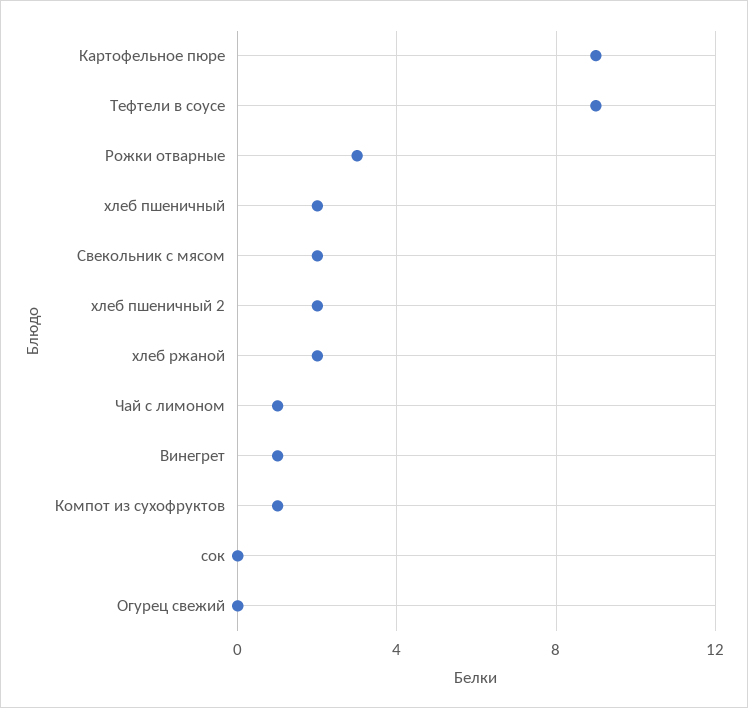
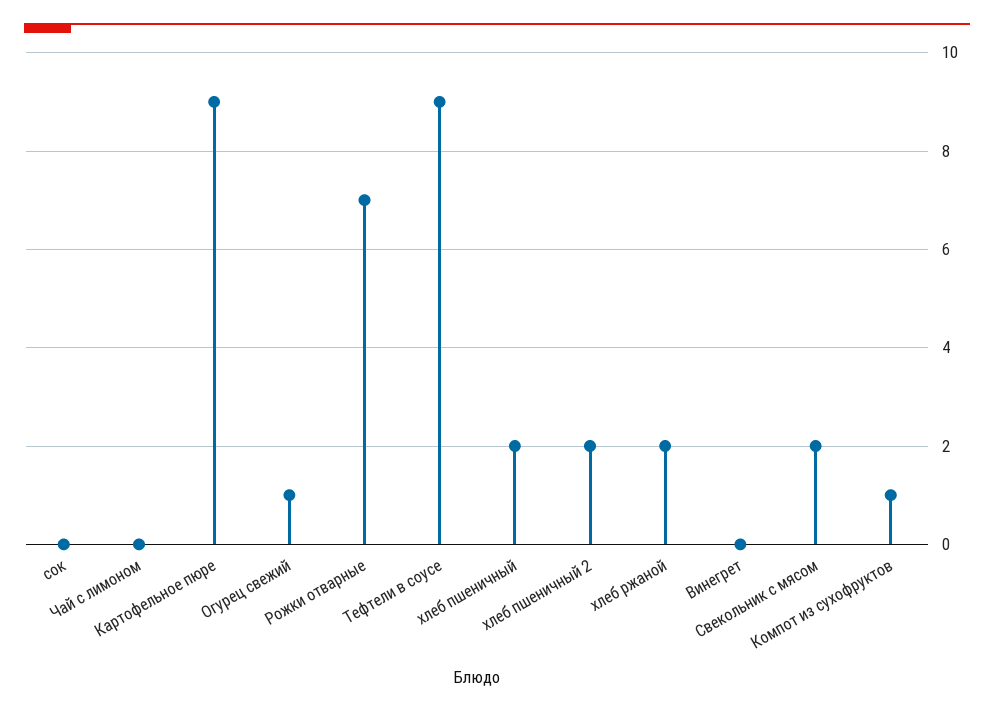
Рожки отварные: 3 -> 7
Чай с лимоном: 1 -> 0
Винегрет: 1 -> 0
Огурец свежий: 0 -> 1

